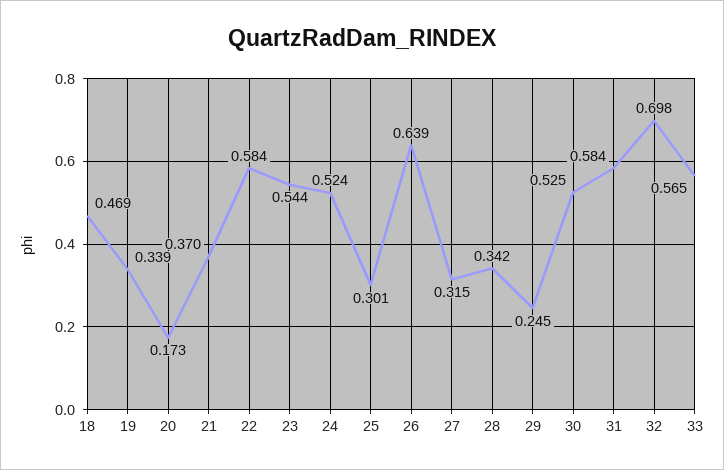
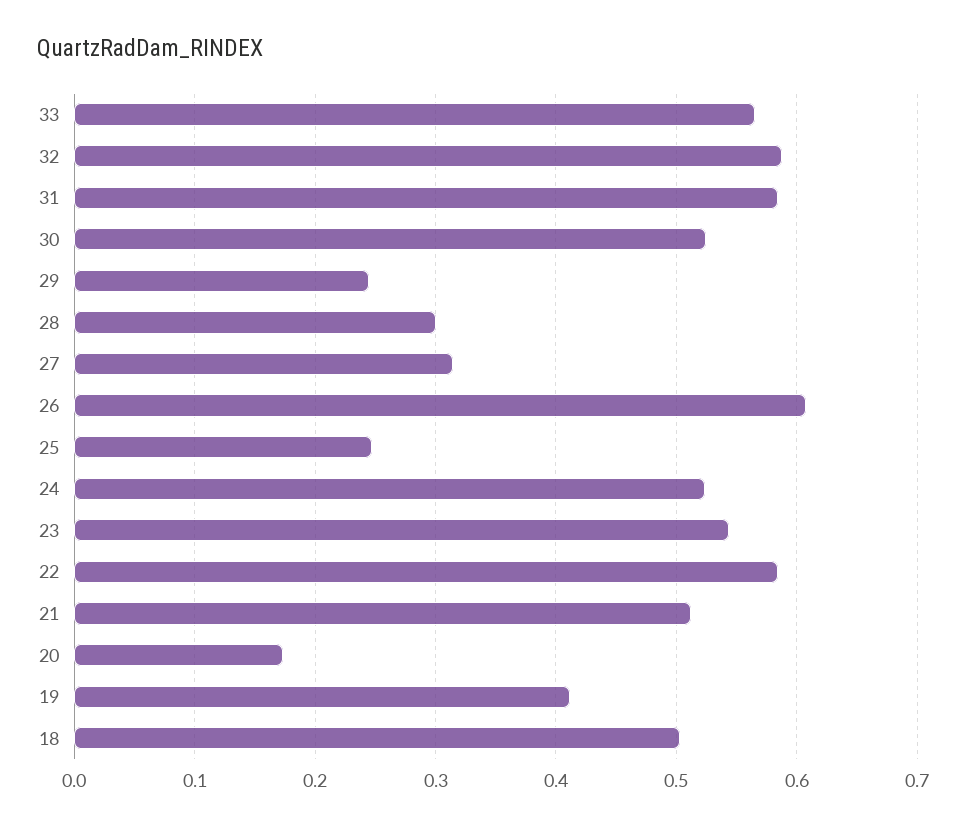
18: 0.469 -> 0.5
19: 0.339 -> 0.41
21: 0.37 -> 0.51
25: 0.301 -> 0.25
26: 0.639 -> 0.61
28: 0.342 -> 0.3
32: 0.698 -> 0.59

